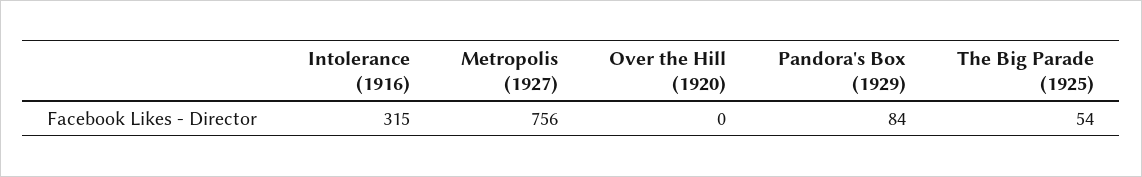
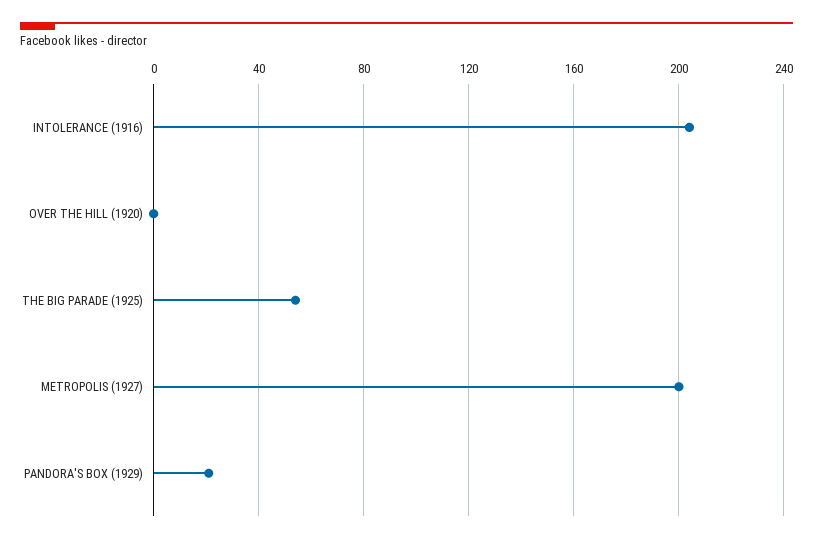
Intolerance (1916): 315 -> 205
Metropolis (1927): 756 -> 200
Pandora's Box (1929): 84 -> 20

